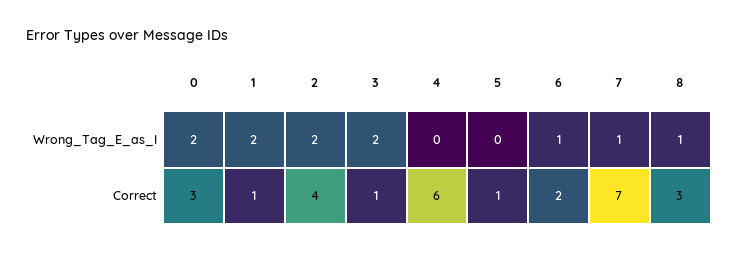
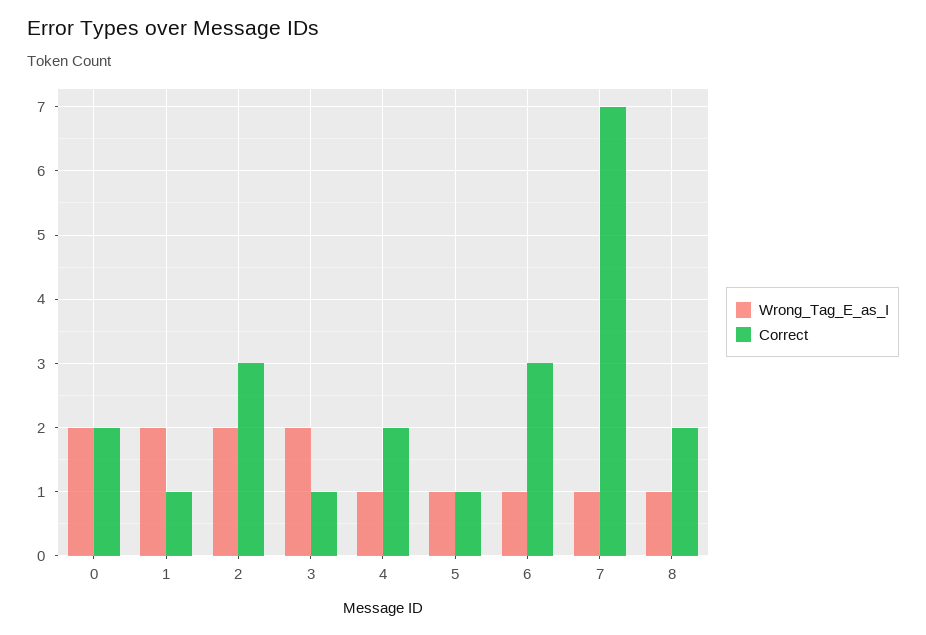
Wrong_Tag_E_as_I, 4: 0 -> 1
Wrong_Tag_E_as_I, 5: 0 -> 1
Correct, 0: 3 -> 2
Correct, 2: 4 -> 3
Correct, 4: 6 -> 2
Correct, 6: 2 -> 3
Correct, 8: 3 -> 2

